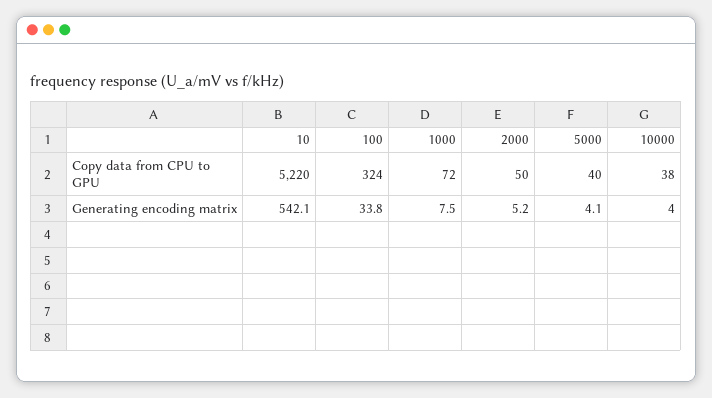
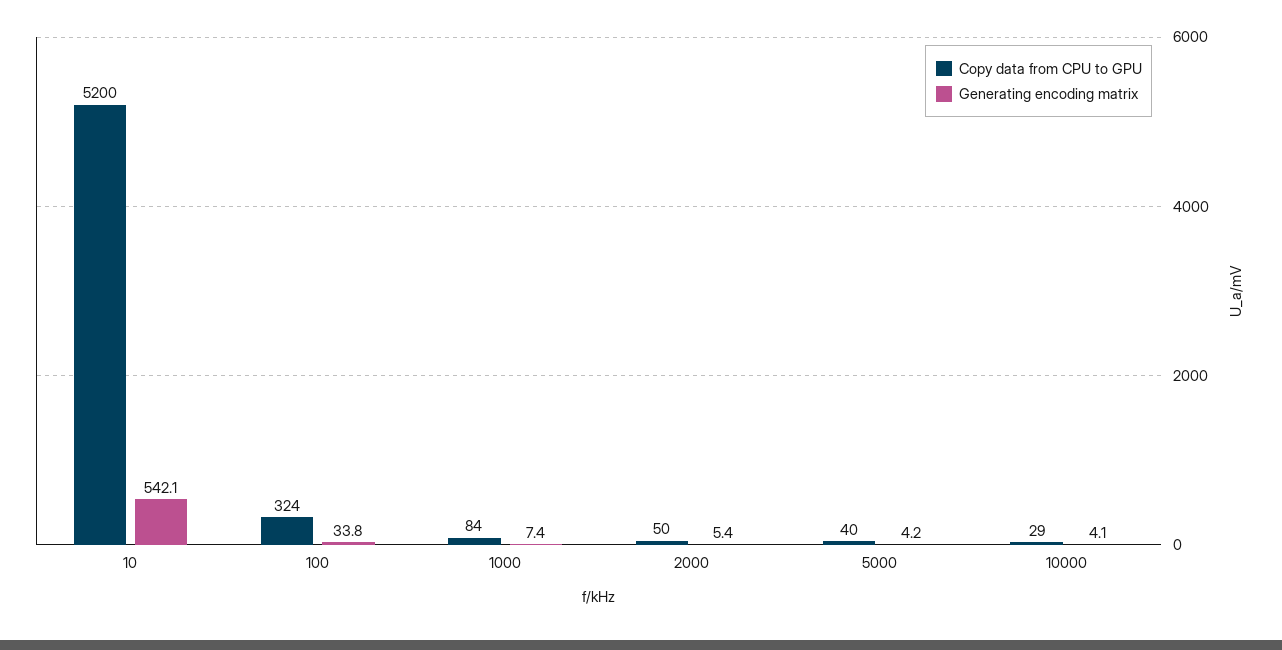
Copy data from CPU to GPU, 10: 5220 -> 5200
Copy data from CPU to GPU, 1000: 72 -> 84
Copy data from CPU to GPU, 10000: 38 -> 29
Generating encoding matrix, 1000: 7.5 -> 7.4
Generating encoding matrix, 2000: 5.2 -> 5.4
Generating encoding matrix, 5000: 4.1 -> 4.2
Generating encoding matrix, 10000: 4 -> 4.1

